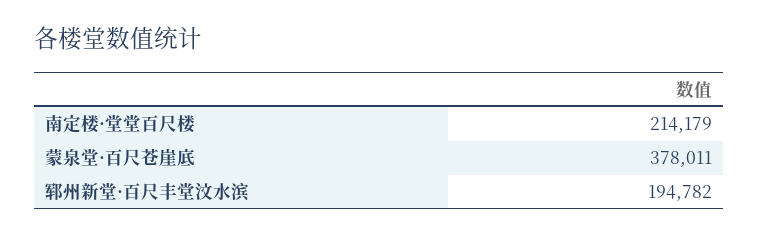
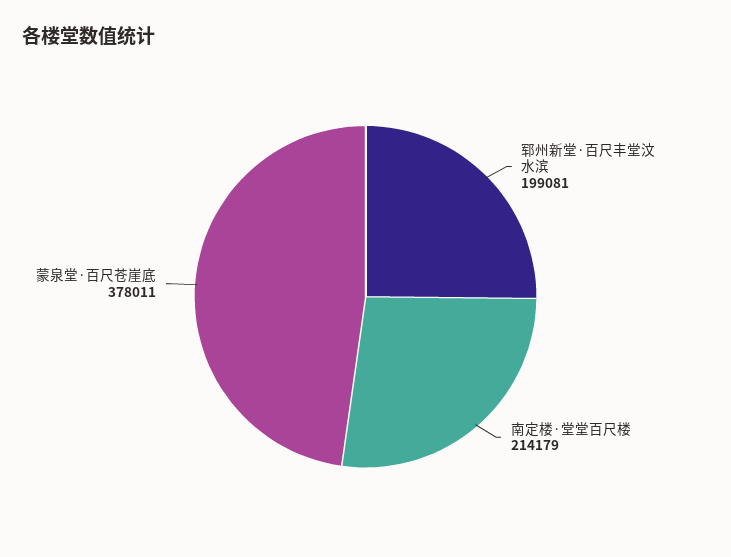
郓州新堂·百尺丰堂汶水滨: 194782 -> 199081

